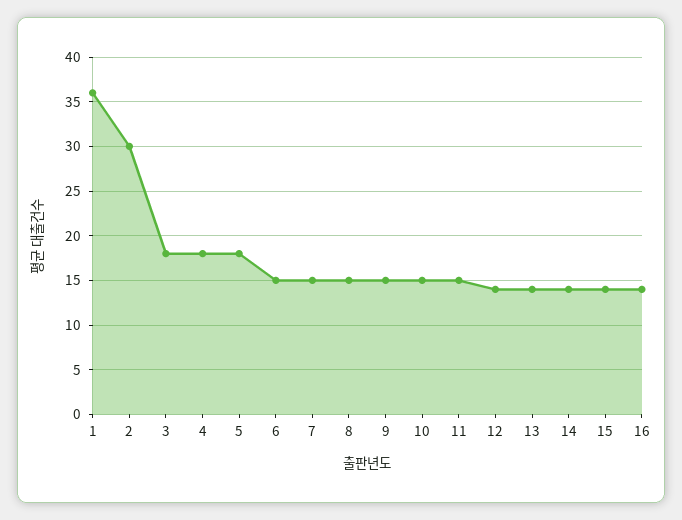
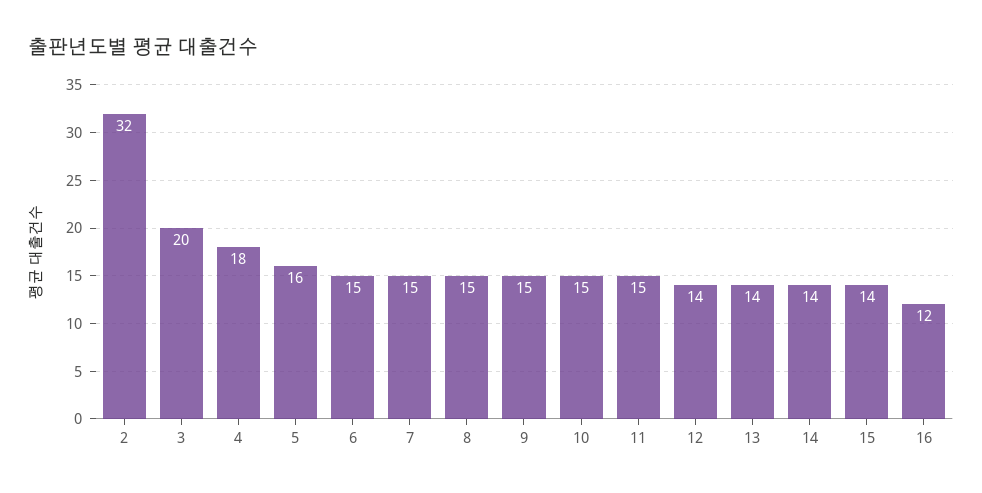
1: 36 -> none
2: 30 -> 32
3: 18 -> 20
5: 18 -> 16
16: 14 -> 12

